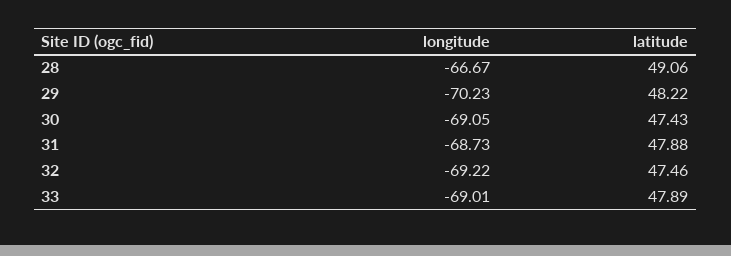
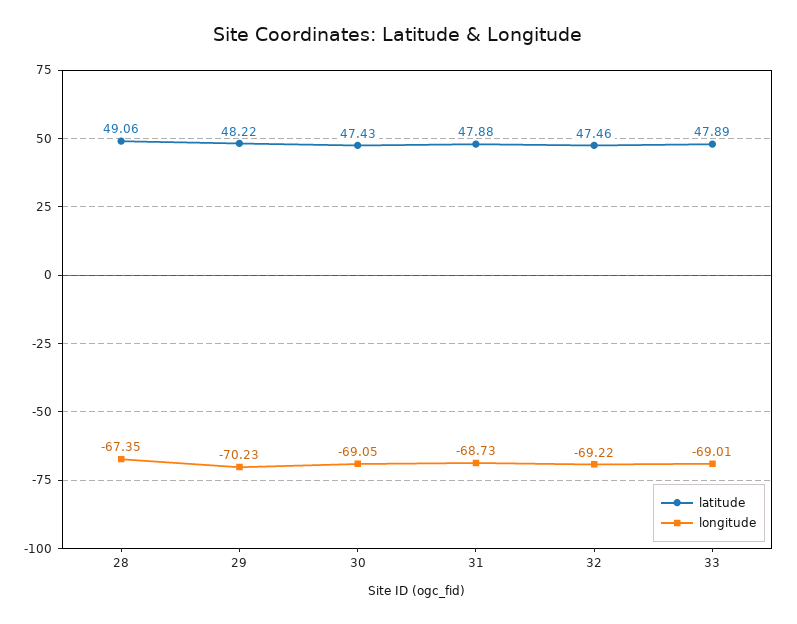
longitude, 28: -66.67 -> -67.35

